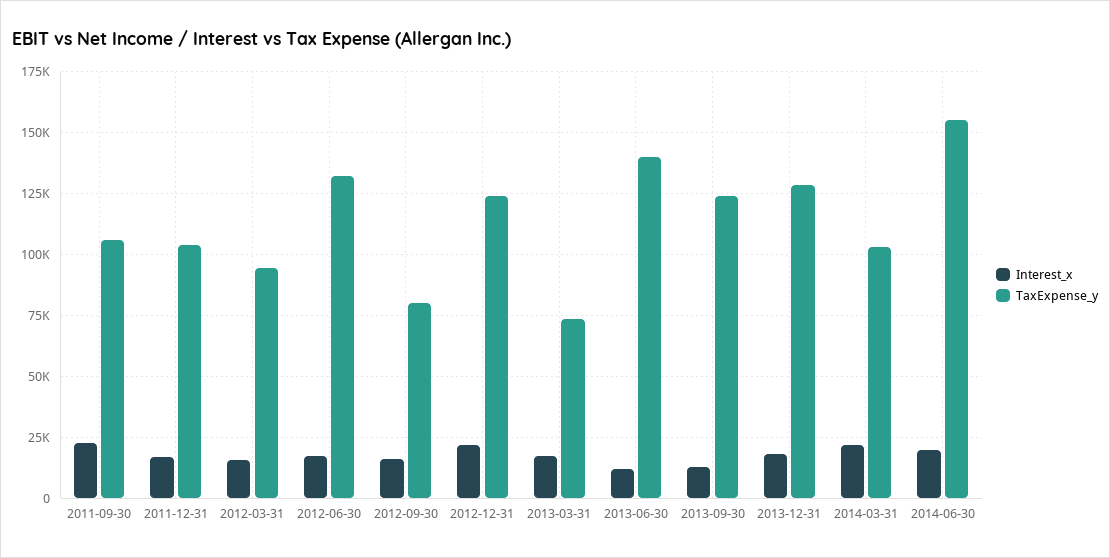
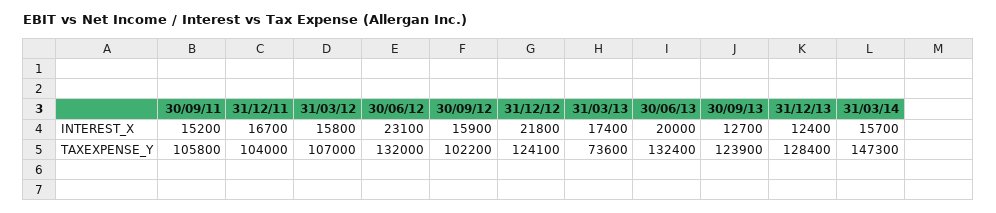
Interest_x, 2011-09-30: 22500 -> 15200
TaxExpense_y, 2012-03-31: 95000 -> 107000
Interest_x, 2012-06-30: 17500 -> 23100
TaxExpense_y, 2012-09-30: 80000 -> 102200
Interest_x, 2013-06-30: 12500 -> 20000
TaxExpense_y, 2013-06-30: 140000 -> 132400
Interest_x, 2013-12-31: 17500 -> 12400
Interest_x, 2014-03-31: 22500 -> 15700
TaxExpense_y, 2014-03-31: 102500 -> 147300
Interest_x, 2014-06-30: 20000 -> none
TaxExpense_y, 2014-06-30: 155000 -> none

